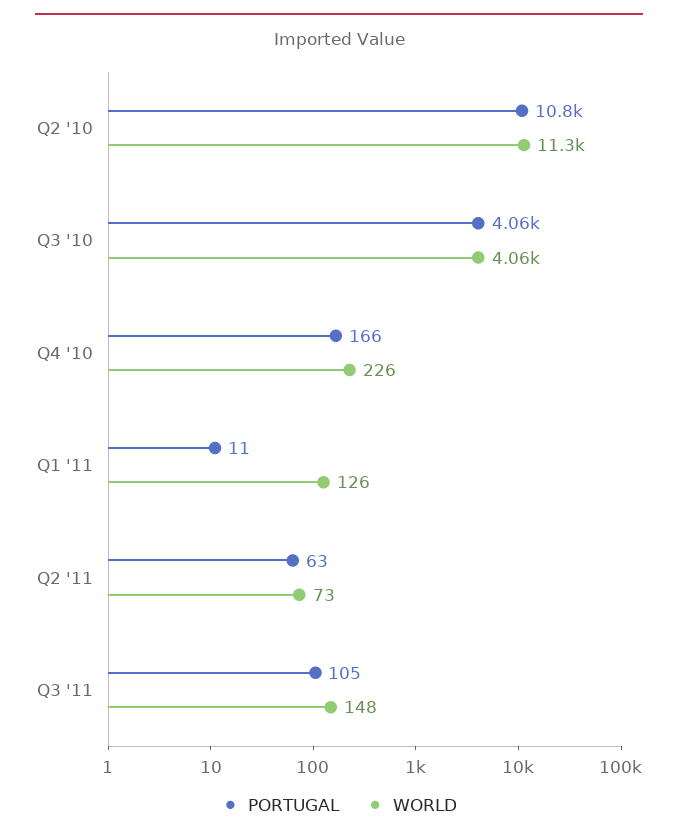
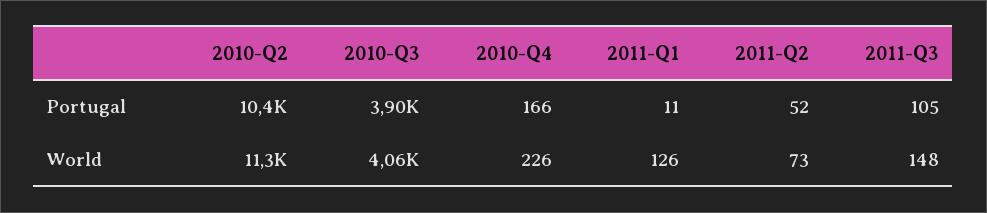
PORTUGAL, Q2 '10: 10800 -> 10400
PORTUGAL, Q3 '10: 4060 -> 3900
PORTUGAL, Q2 '11: 63 -> 52

